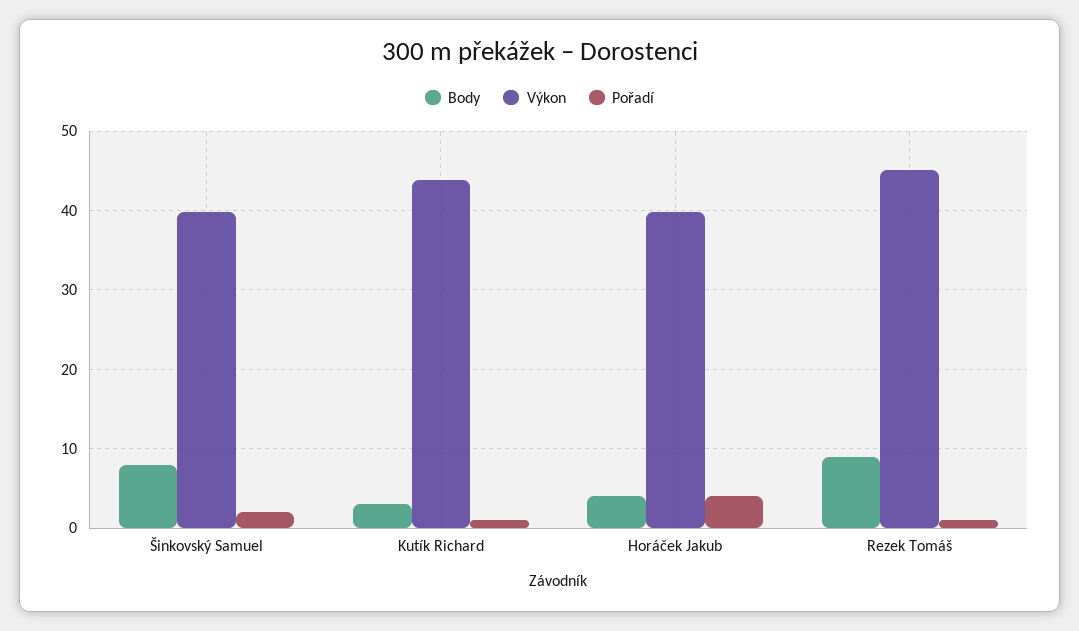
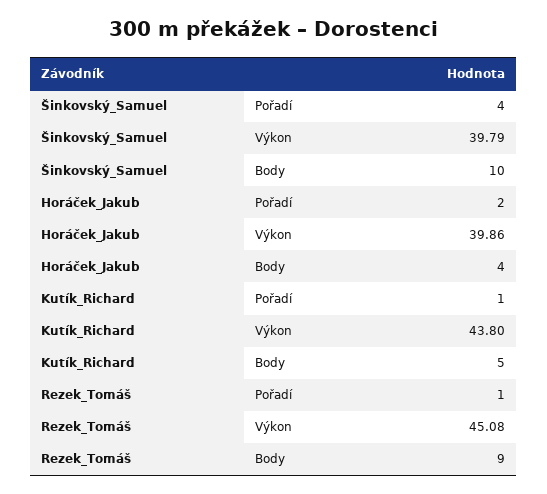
Body, Šinkovský Samuel: 8 -> 10
Pořadí, Šinkovský Samuel: 2 -> 4
Body, Kutík Richard: 3 -> 5
Pořadí, Horáček Jakub: 4 -> 2

